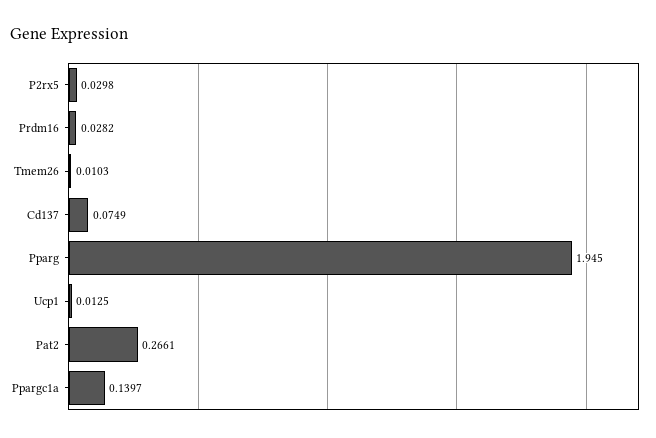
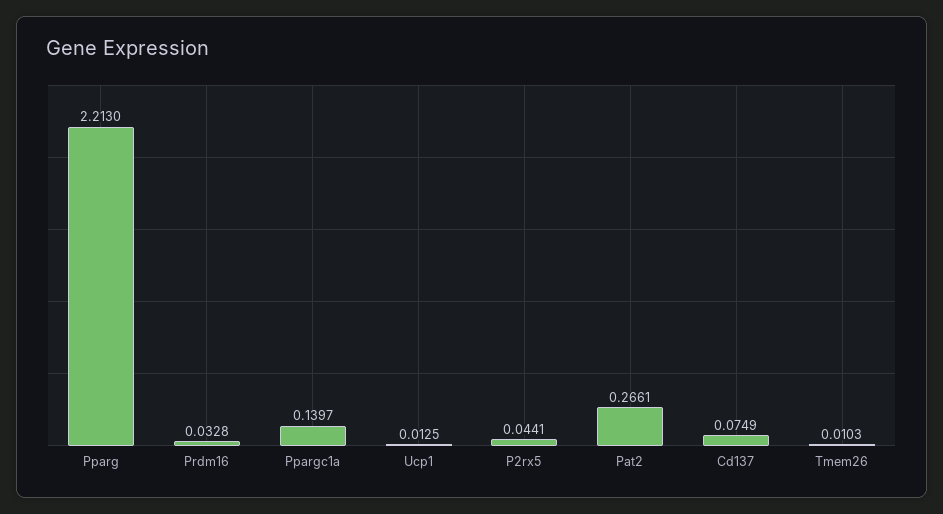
P2rx5: 0.0298 -> 0.0441
Prdm16: 0.0282 -> 0.0328
Pparg: 1.945 -> 2.213

